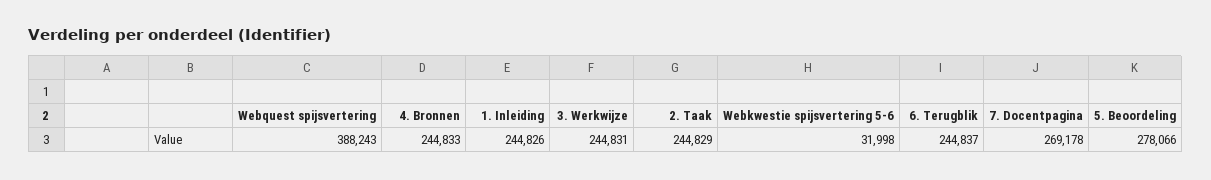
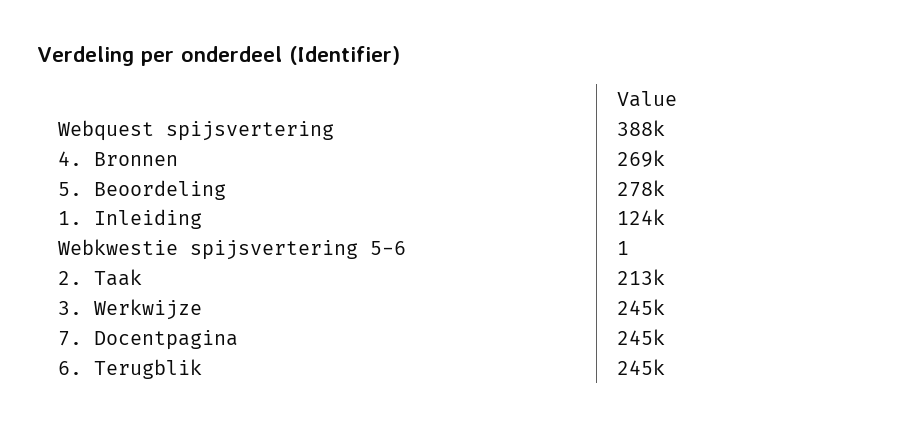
4. Bronnen: 244833 -> 269000
1. Inleiding: 244826 -> 124000
2. Taak: 244829 -> 213000
Webkwestie spijsvertering 5-6: 31998 -> 1
7. Docentpagina: 269178 -> 245000

